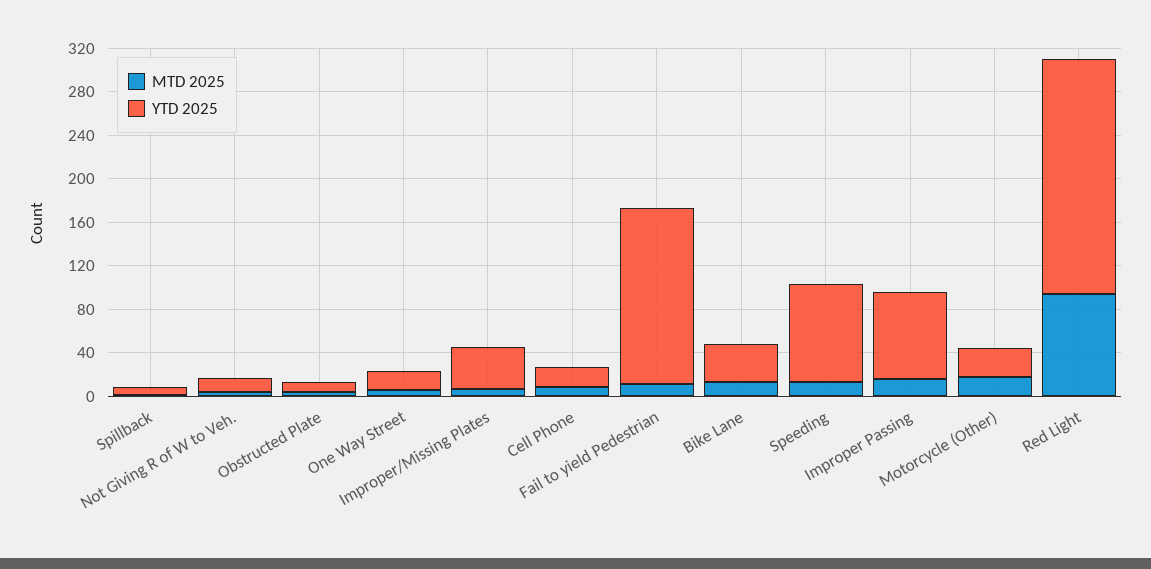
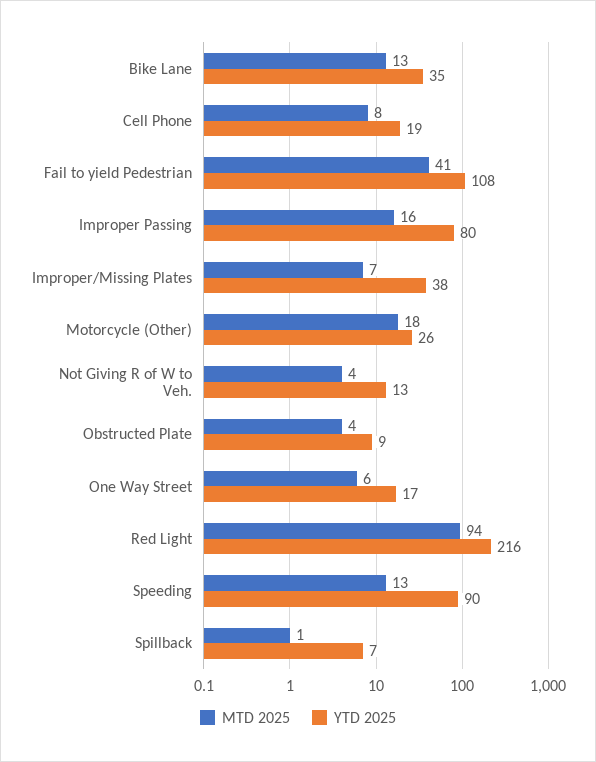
MTD 2025, Fail to yield Pedestrian: 10 -> 41
YTD 2025, Fail to yield Pedestrian: 160 -> 108

